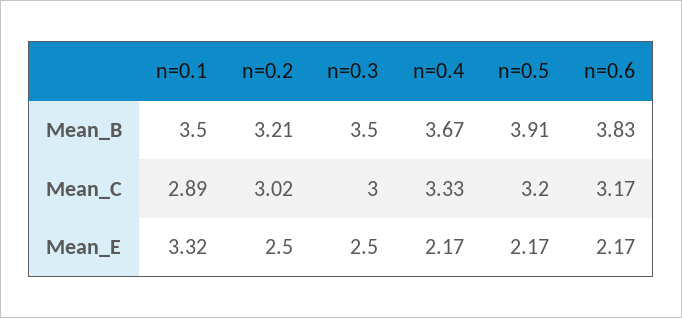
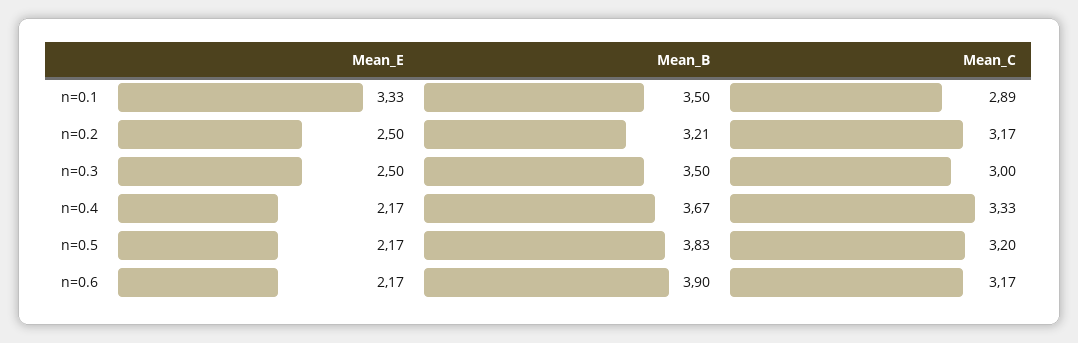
n=0.5, Mean_B: 3.91 -> 3.83
n=0.6, Mean_B: 3.83 -> 3.9
n=0.2, Mean_C: 3.02 -> 3.17
n=0.1, Mean_E: 3.32 -> 3.33

